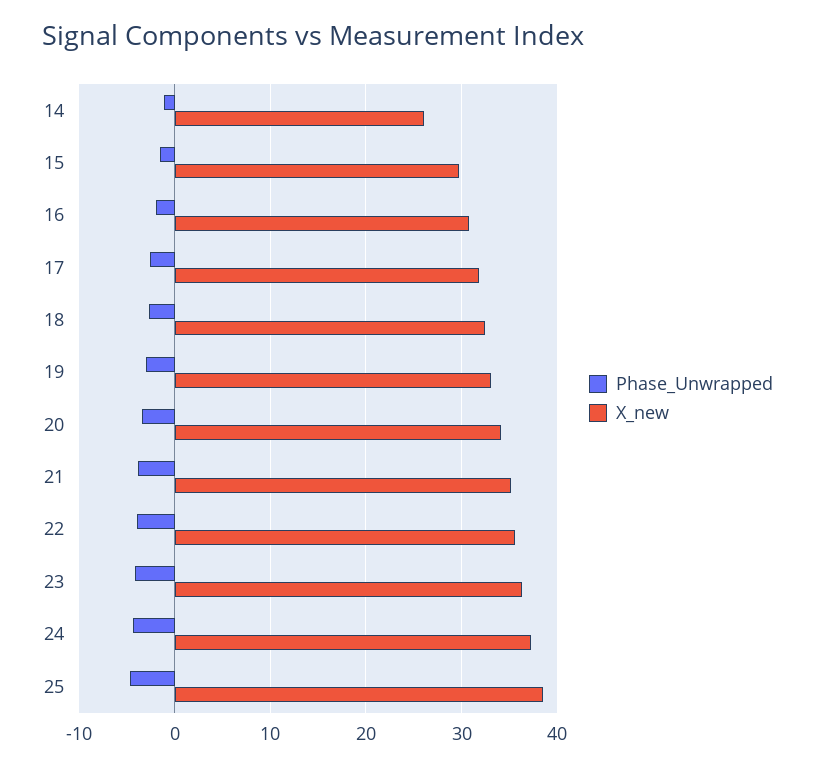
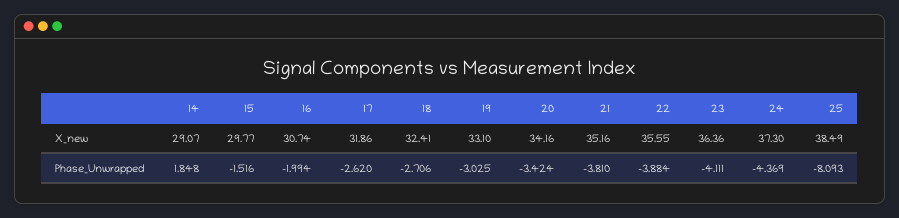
Phase_Unwrapped, 14: -1 -> 1.848
X_new, 14: 26 -> 29.07
Phase_Unwrapped, 25: -5 -> -8.093

